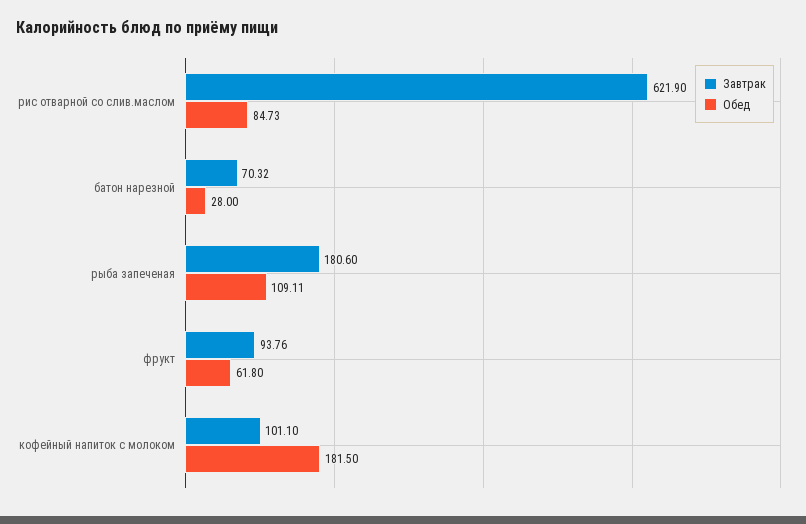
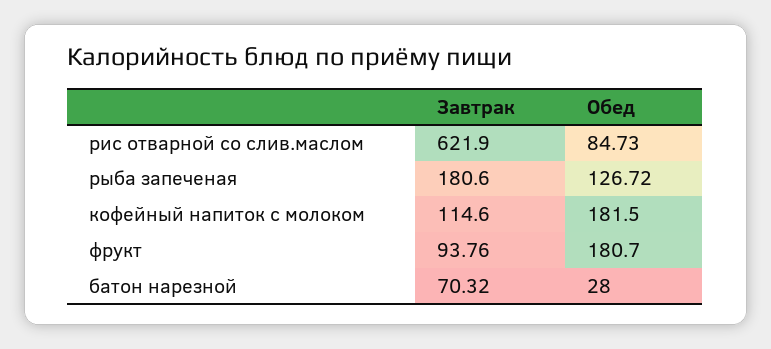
Обед, рыба запеченая: 109.11 -> 126.72
Обед, фрукт: 61.8 -> 180.7
Завтрак, кофейный напиток с молоком: 101.1 -> 114.6

